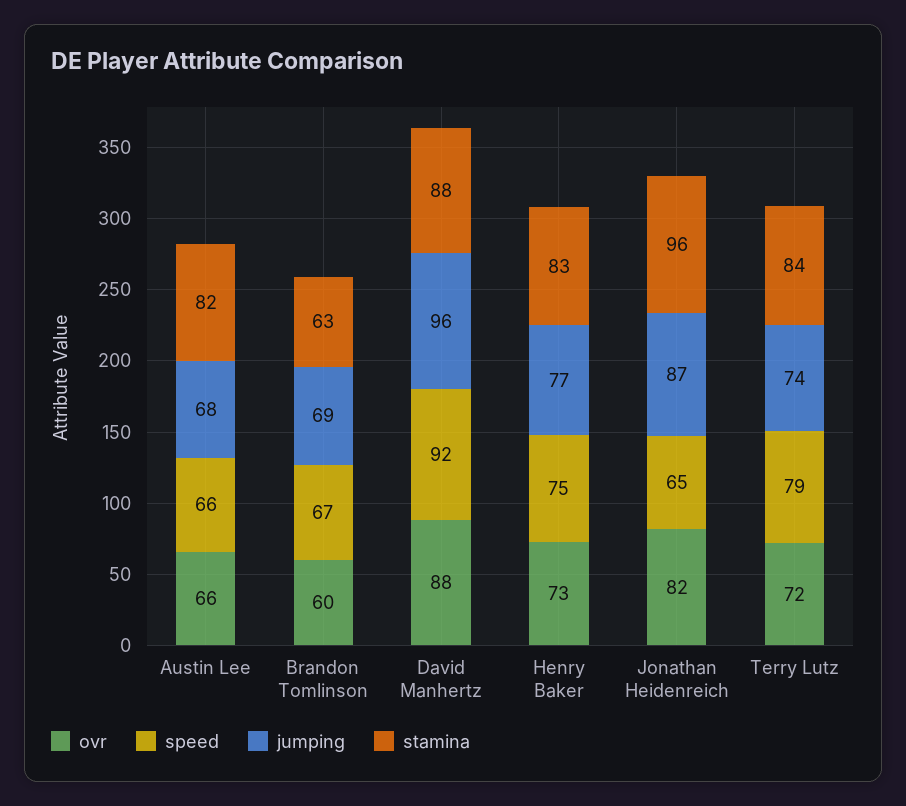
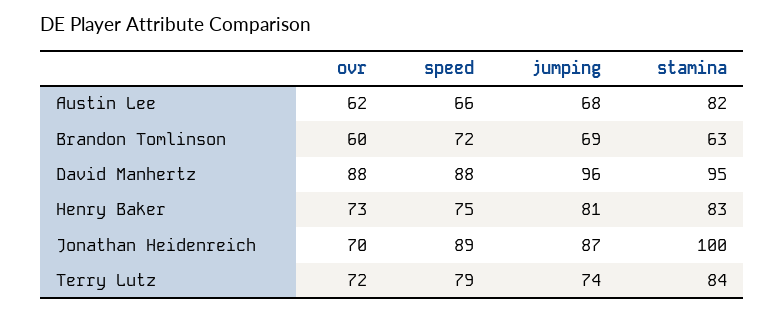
ovr, Austin Lee: 66 -> 62
speed, Brandon Tomlinson: 67 -> 72
speed, David Manhertz: 92 -> 88
stamina, David Manhertz: 88 -> 95
jumping, Henry Baker: 77 -> 81
ovr, Jonathan Heidenreich: 82 -> 70
speed, Jonathan Heidenreich: 65 -> 89
stamina, Jonathan Heidenreich: 96 -> 100

